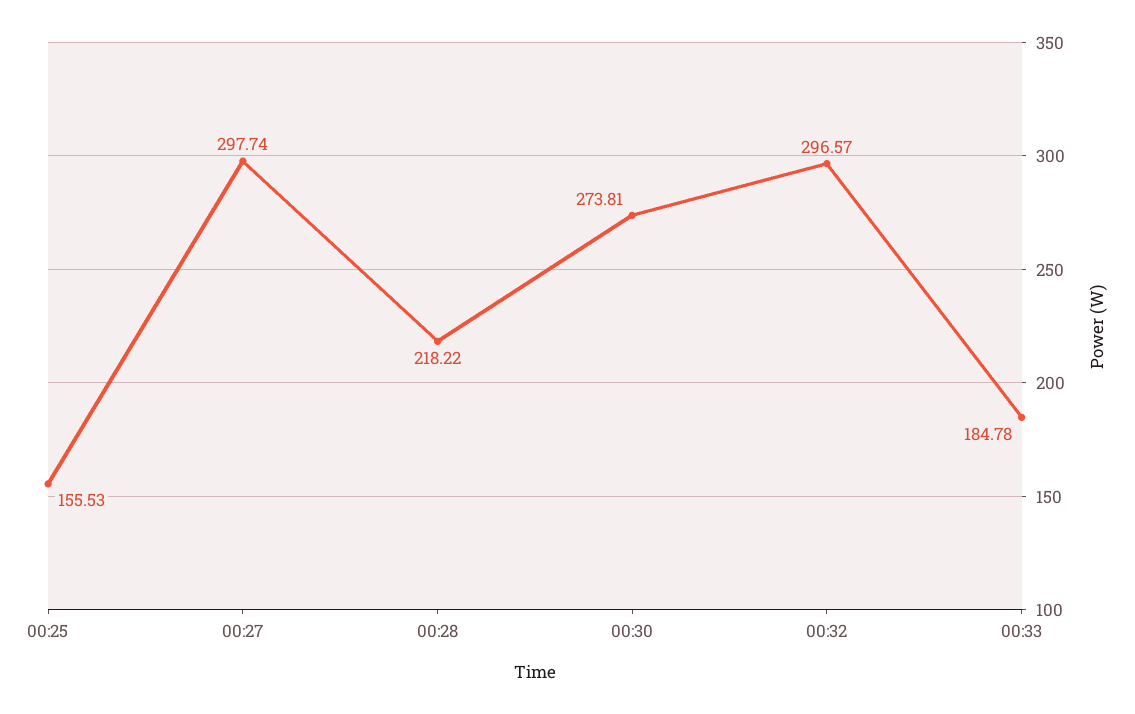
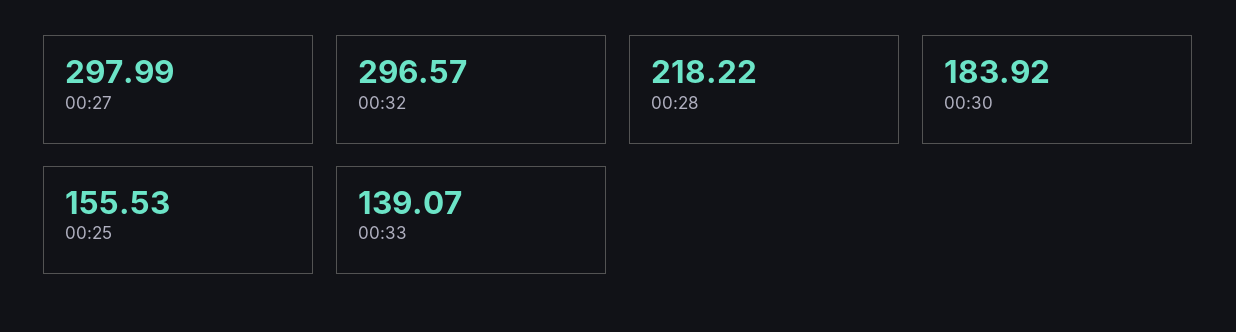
00:27: 297.74 -> 297.99
00:30: 273.81 -> 183.92
00:33: 184.78 -> 139.07

